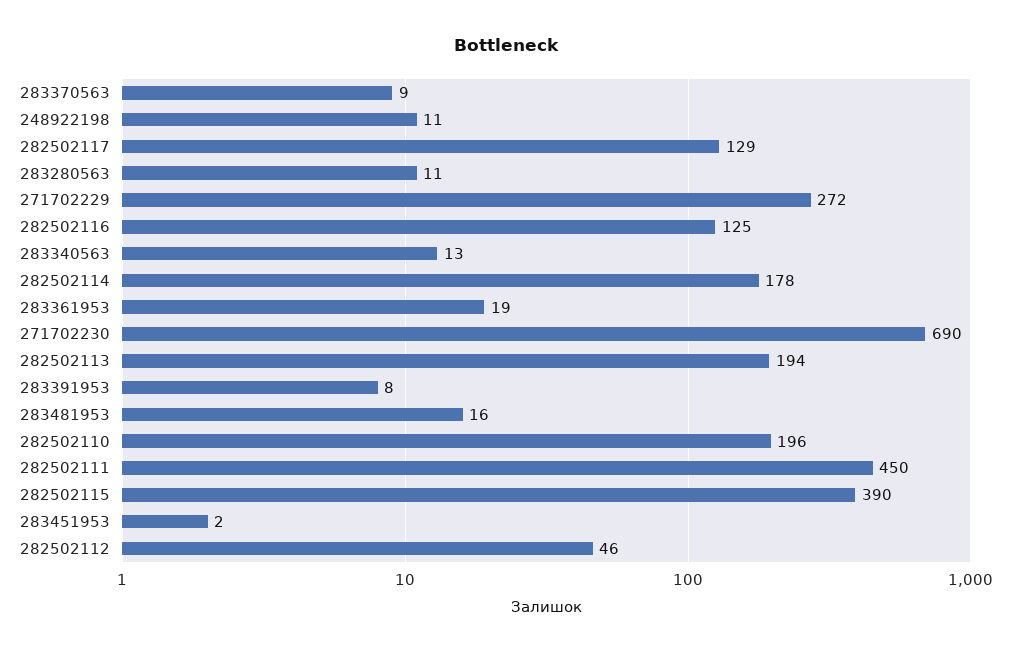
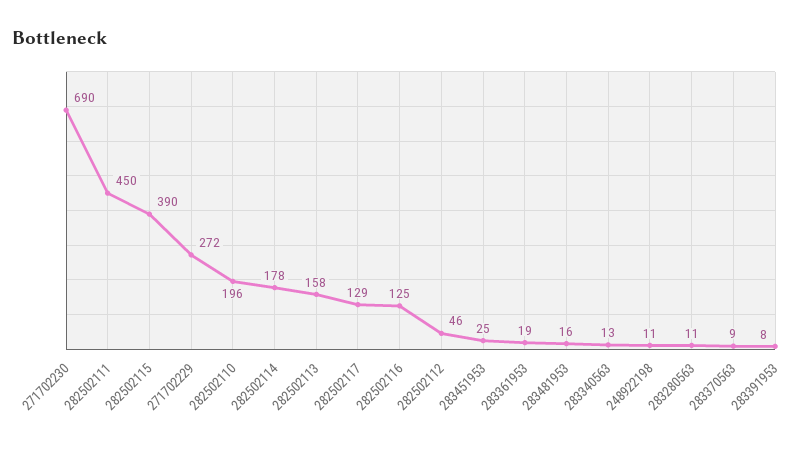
282502113: 194 -> 158
283451953: 2 -> 25

